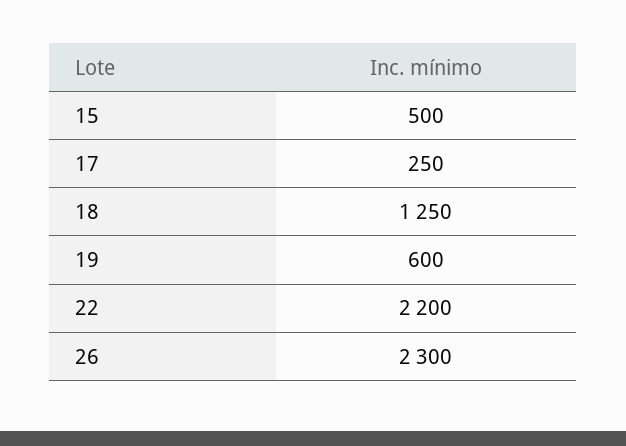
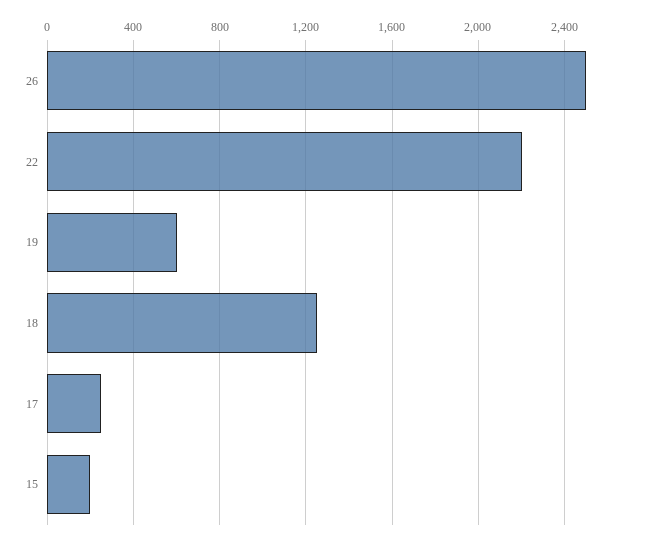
15: 500 -> 200
26: 2300 -> 2500

